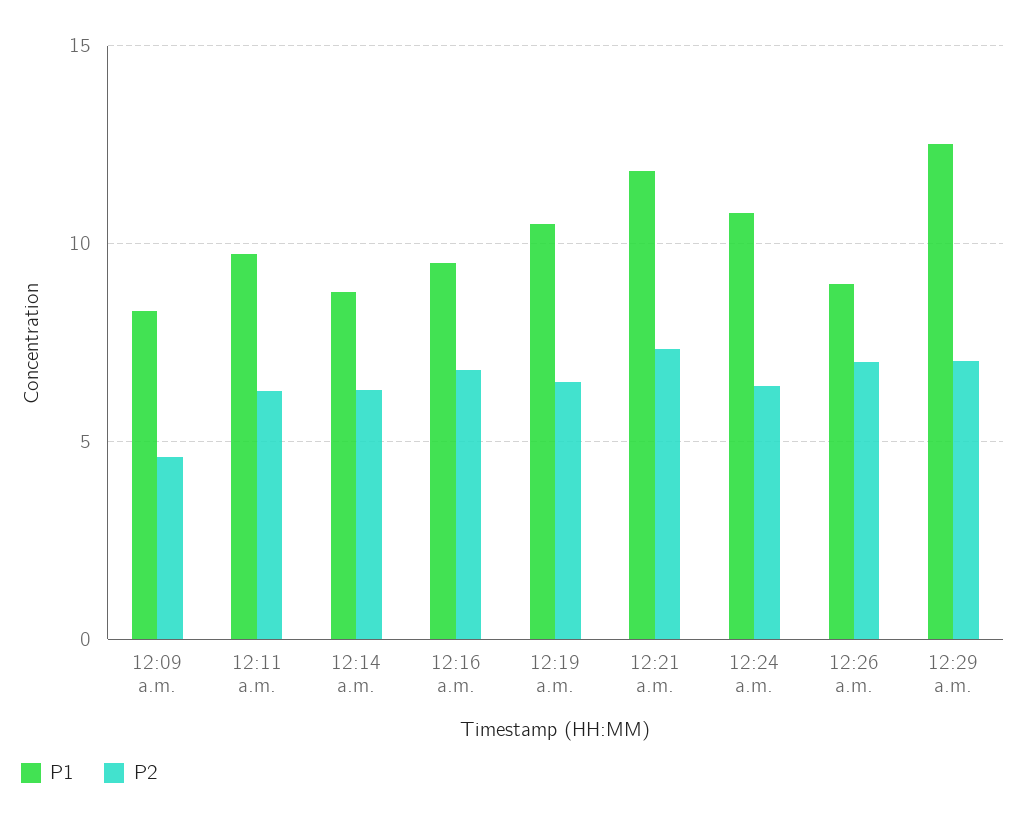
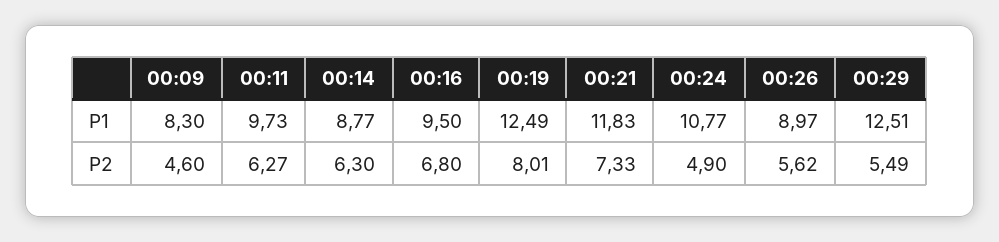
P1, 12:19 a.m.: 10.5 -> 12.49
P2, 12:19 a.m.: 6.5 -> 8.01
P2, 12:24 a.m.: 6.5 -> 4.9
P2, 12:26 a.m.: 7 -> 5.62
P2, 12:29 a.m.: 7 -> 5.49

